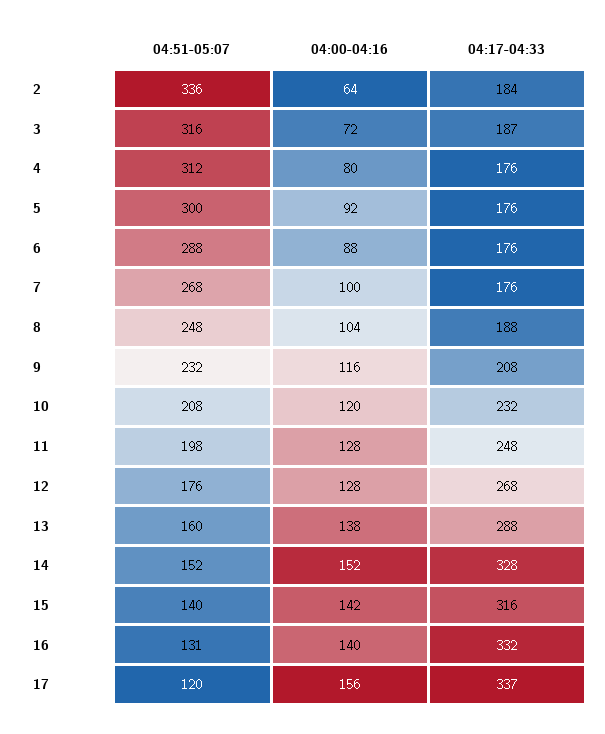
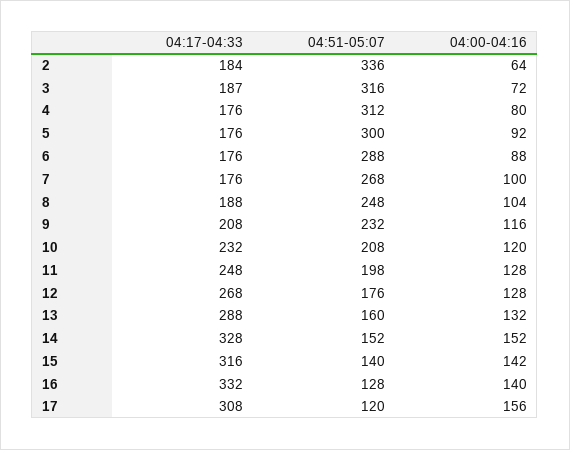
04:00-04:16, 13: 138 -> 132
04:51-05:07, 16: 131 -> 128
04:17-04:33, 17: 337 -> 308

